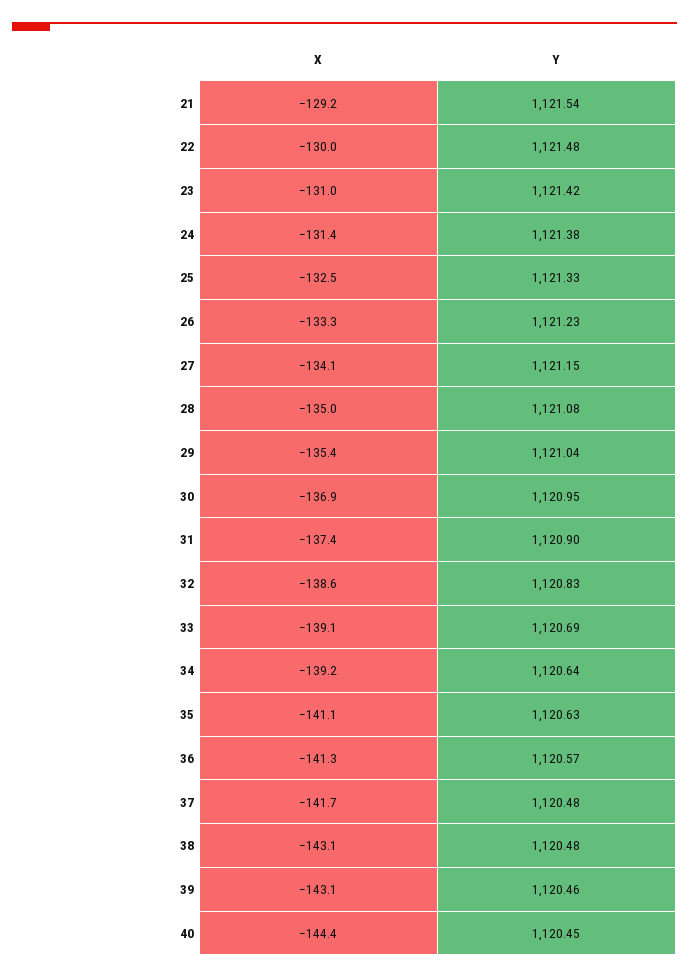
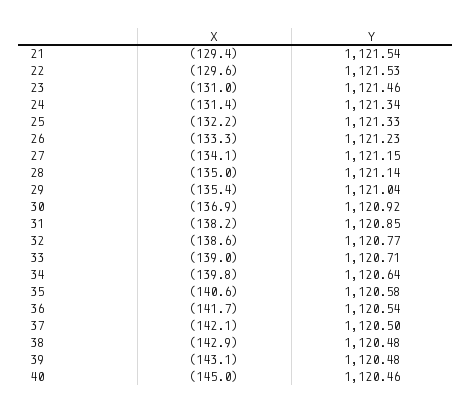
X, 21: -129.2 -> -129.4
X, 22: -130 -> -129.6
Y, 22: 1121.48 -> 1121.53
Y, 23: 1121.42 -> 1121.46
Y, 24: 1121.38 -> 1121.34
X, 25: -132.5 -> -132.2
Y, 28: 1121.08 -> 1121.14
Y, 30: 1120.95 -> 1120.92
X, 31: -137.4 -> -138.2
Y, 31: 1120.9 -> 1120.85
Y, 32: 1120.83 -> 1120.77
X, 33: -139.1 -> -139
Y, 33: 1120.69 -> 1120.71
X, 34: -139.2 -> -139.8
X, 35: -141.1 -> -140.6
Y, 35: 1120.63 -> 1120.58
X, 36: -141.3 -> -141.7
Y, 36: 1120.57 -> 1120.54
X, 37: -141.7 -> -142.1
Y, 37: 1120.48 -> 1120.5
X, 38: -143.1 -> -142.9
Y, 39: 1120.46 -> 1120.48
X, 40: -144.4 -> -145
Y, 40: 1120.45 -> 1120.46

